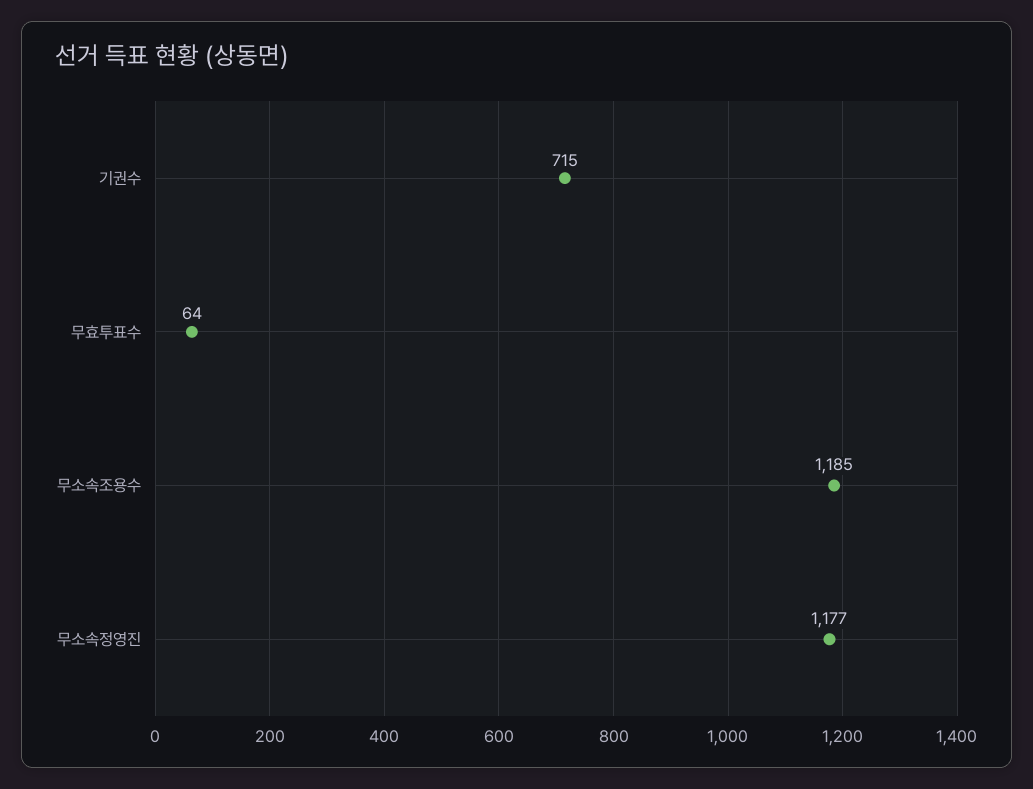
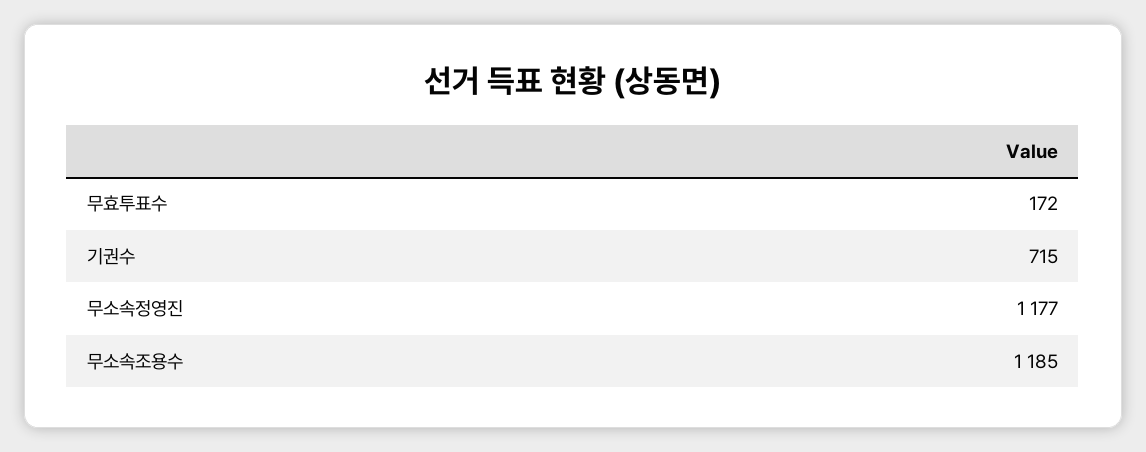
무효투표수: 64 -> 172

